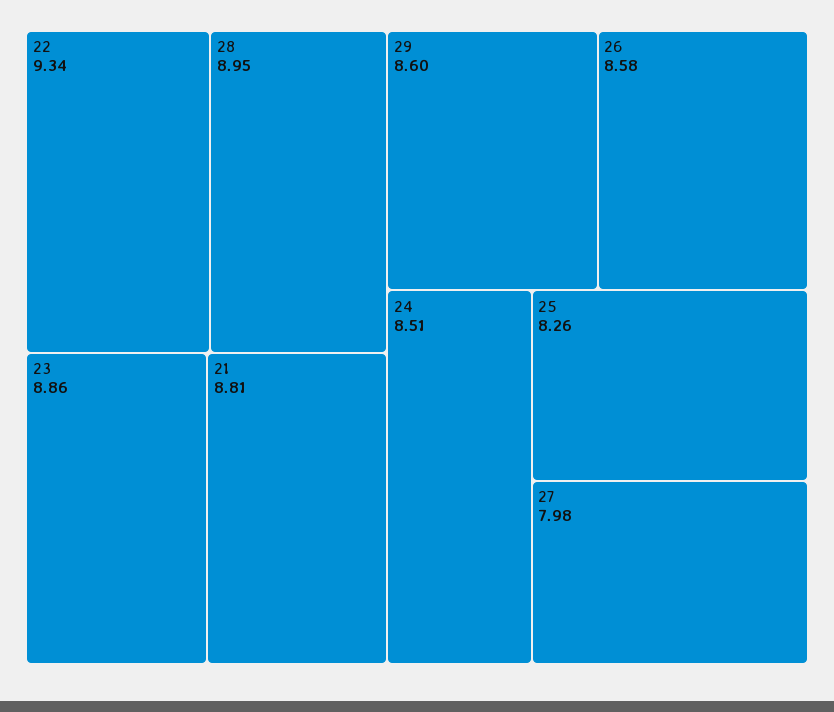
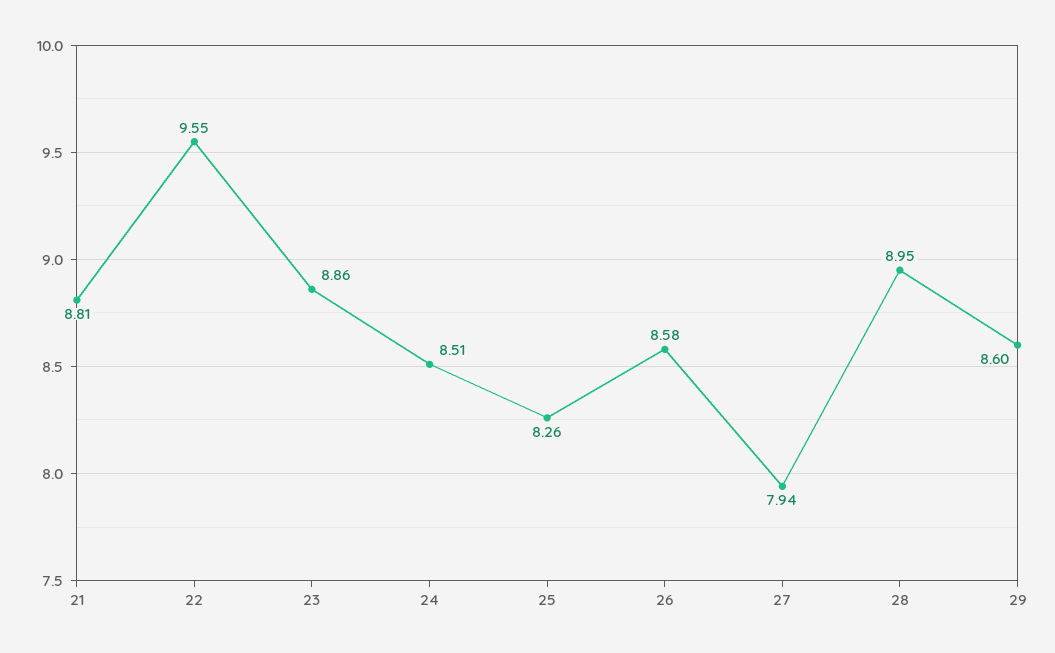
22: 9.34 -> 9.55
27: 7.98 -> 7.94

